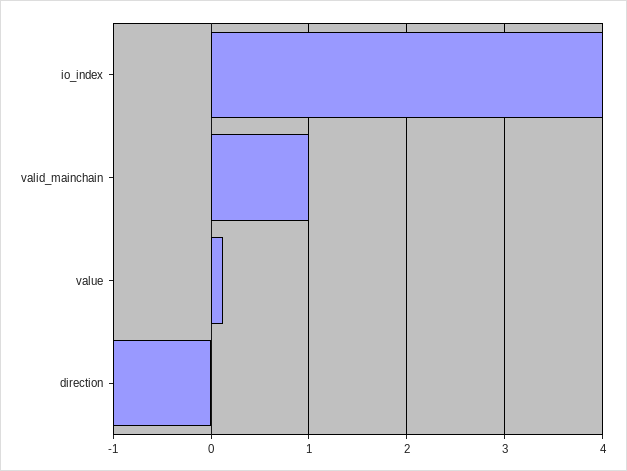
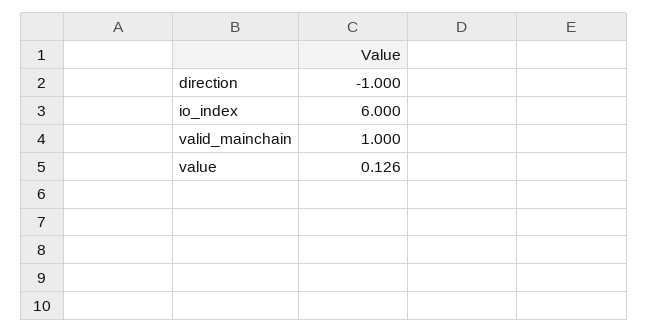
io_index: 4 -> 6

